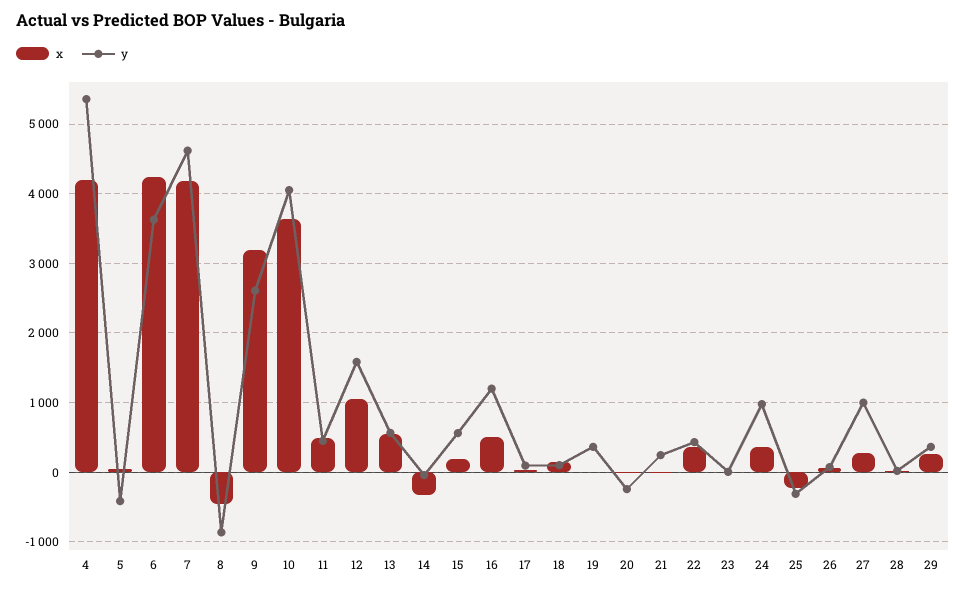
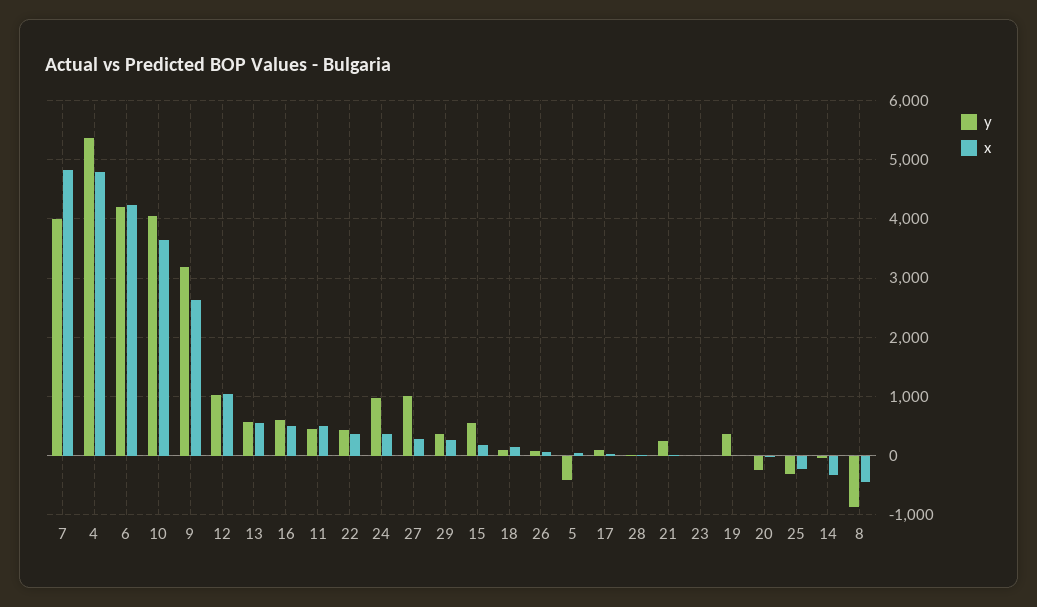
x, 4: 4200 -> 4800
y, 6: 3600 -> 4200
x, 7: 4200 -> 4800
y, 7: 4600 -> 4000
x, 9: 3200 -> 2600
y, 9: 2600 -> 3200
y, 12: 1600 -> 1000
y, 16: 1200 -> 600

